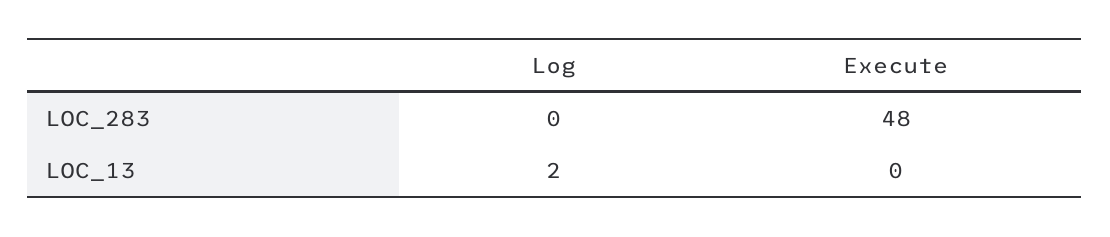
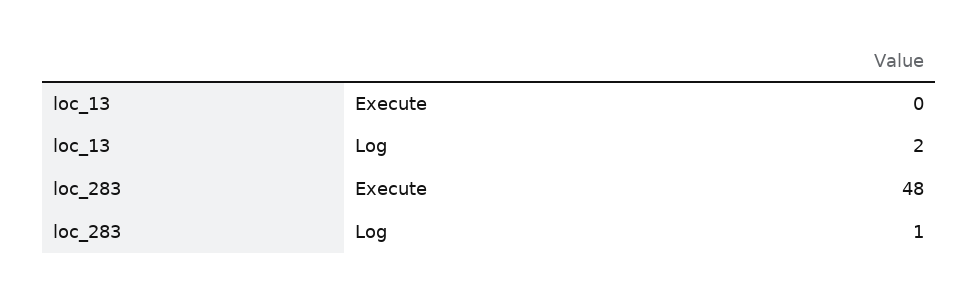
Log, LOC_283: 0 -> 1

